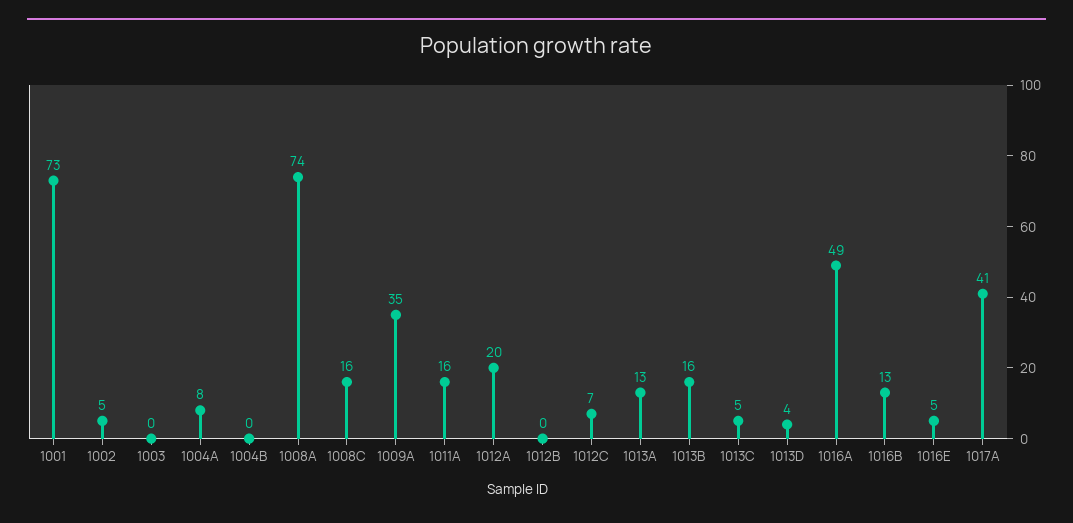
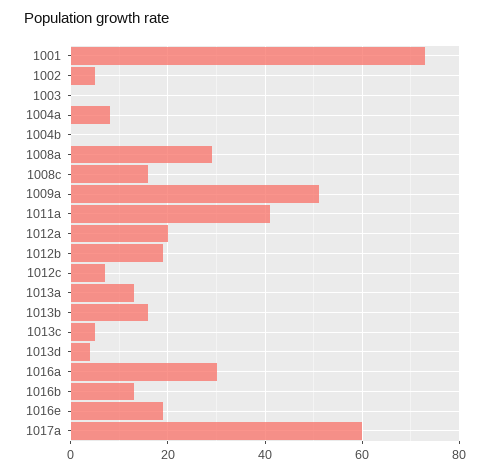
1008A: 74 -> 30
1009A: 35 -> 50
1011A: 16 -> 40
1012B: 0 -> 20
1016A: 49 -> 30
1016E: 5 -> 20
1017A: 41 -> 60

